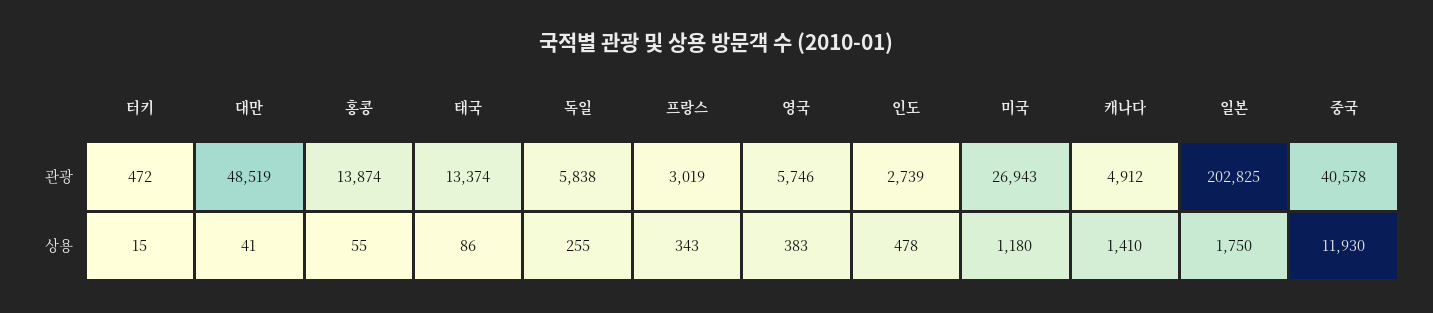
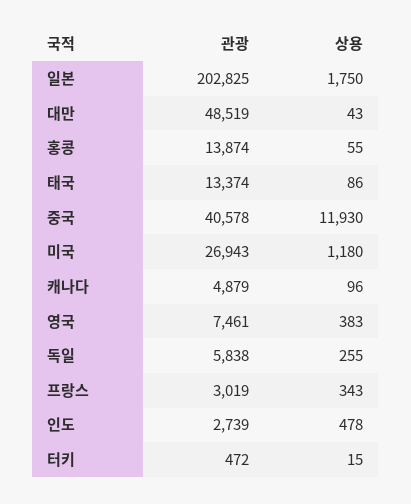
영국, 관광: 5746 -> 7461
캐나다, 관광: 4912 -> 4879
대만, 상용: 41 -> 43
캐나다, 상용: 1410 -> 96

